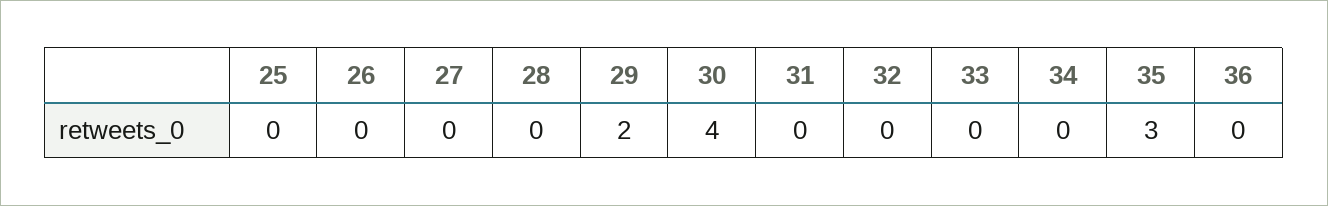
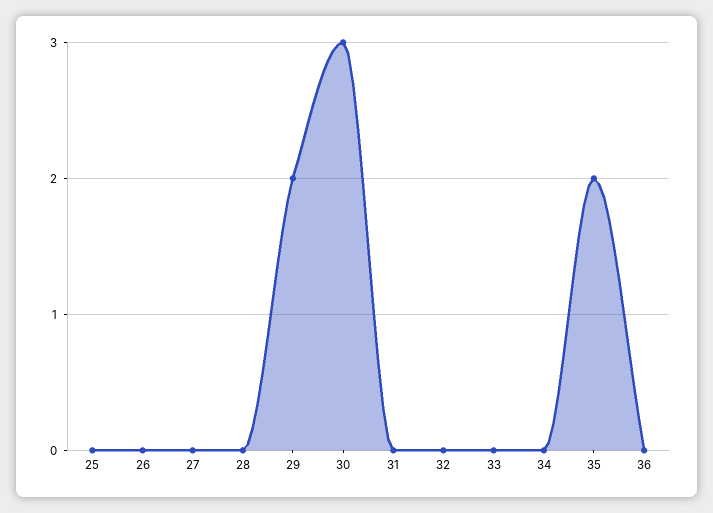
30: 4 -> 3
35: 3 -> 2

